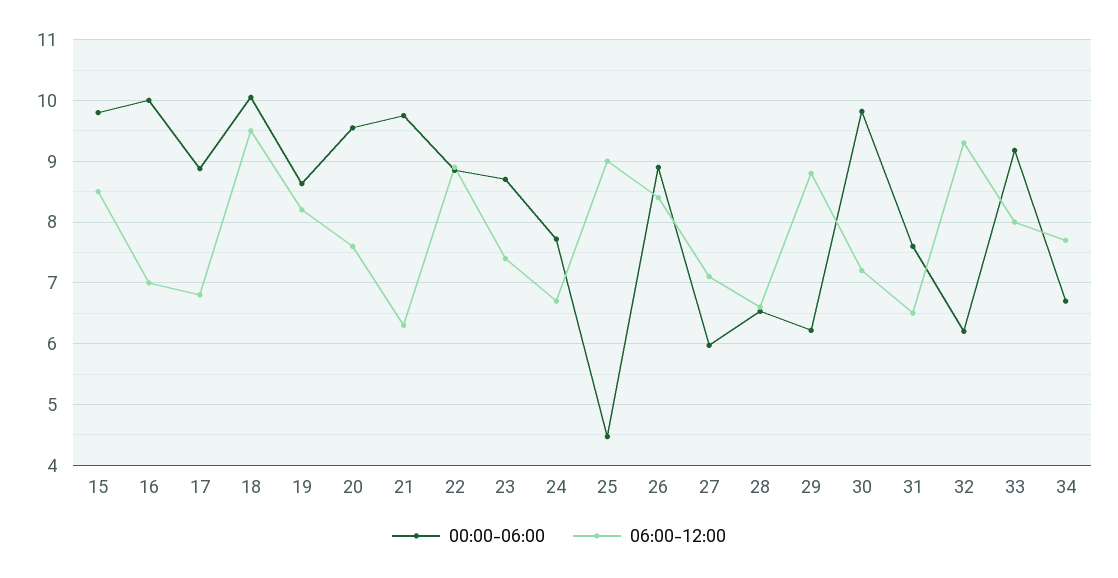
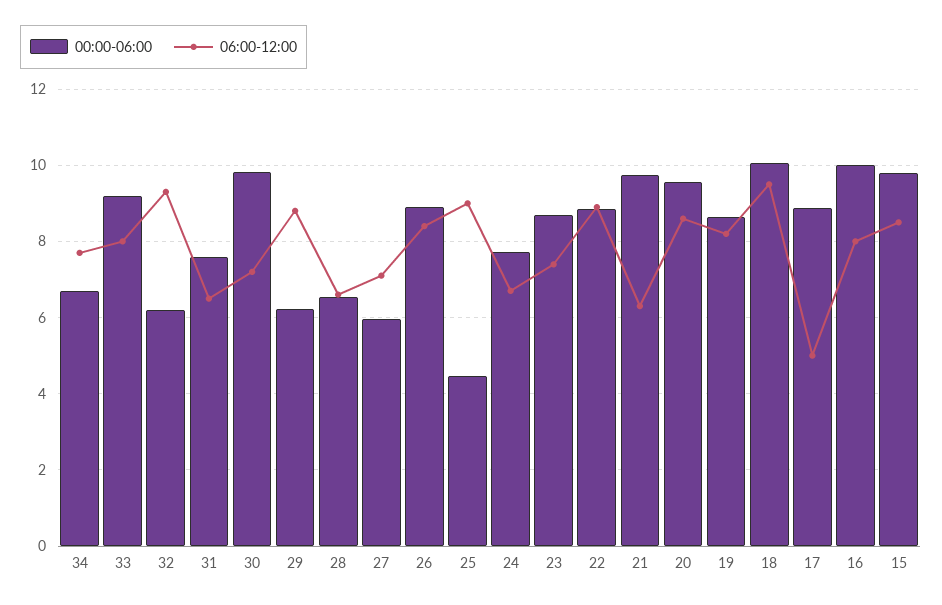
06:00-12:00, 16: 7 -> 8
06:00-12:00, 17: 6.8 -> 5
06:00-12:00, 20: 7.6 -> 8.6

